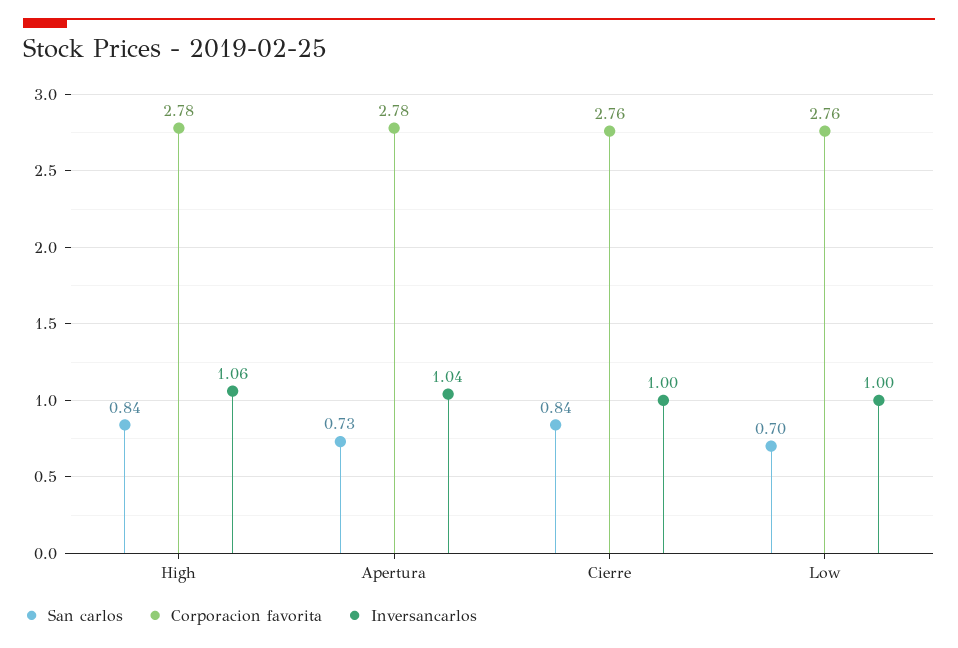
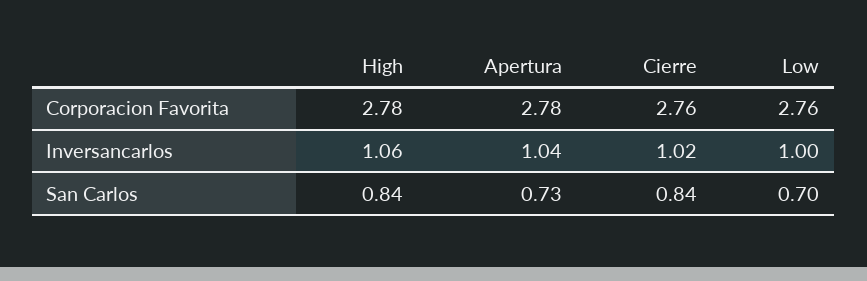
Inversancarlos, Cierre: 1 -> 1.02

